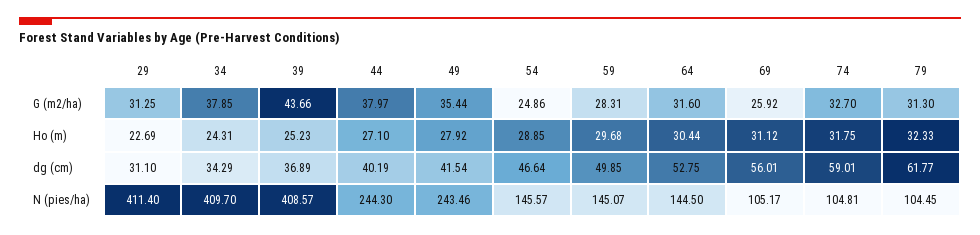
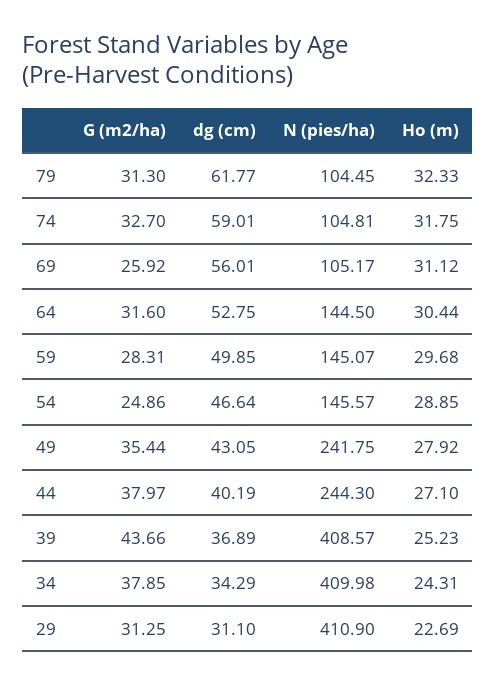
49, dg (cm): 41.54 -> 43.05
29, N (pies/ha): 411.4 -> 410.9
34, N (pies/ha): 409.7 -> 409.98
49, N (pies/ha): 243.46 -> 241.75

